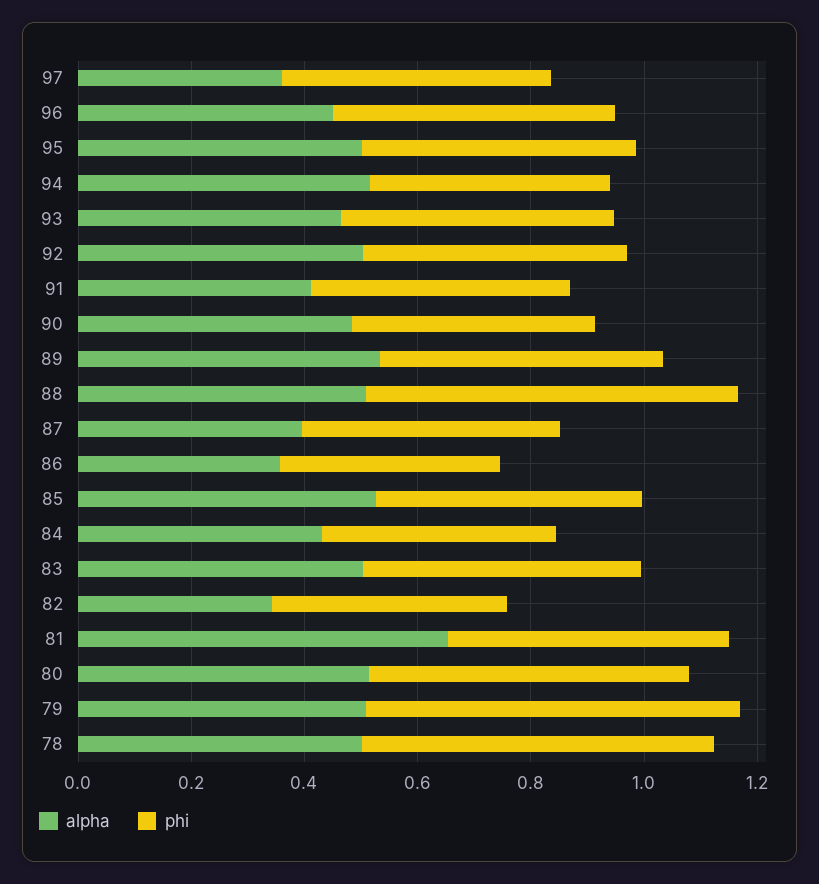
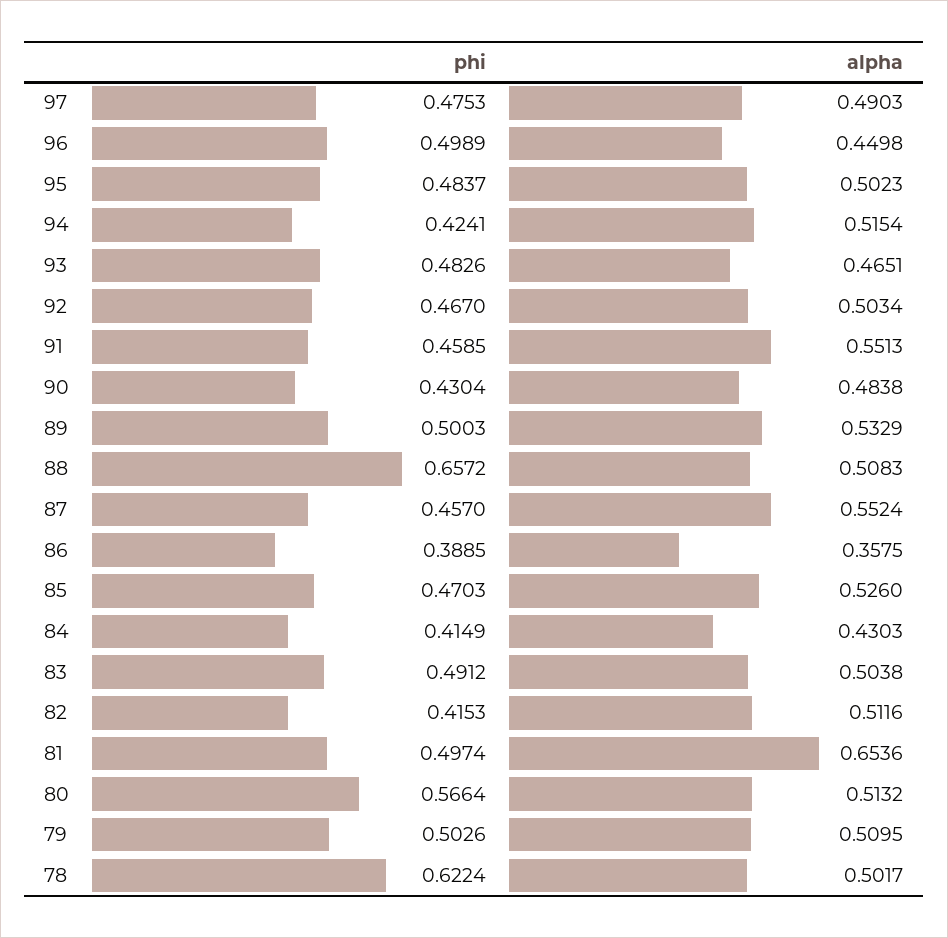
alpha, 97: 0.35 -> 0.4903
alpha, 91: 0.4 -> 0.5513
alpha, 87: 0.4 -> 0.5524
alpha, 82: 0.35 -> 0.5116
phi, 79: 0.65 -> 0.5026

